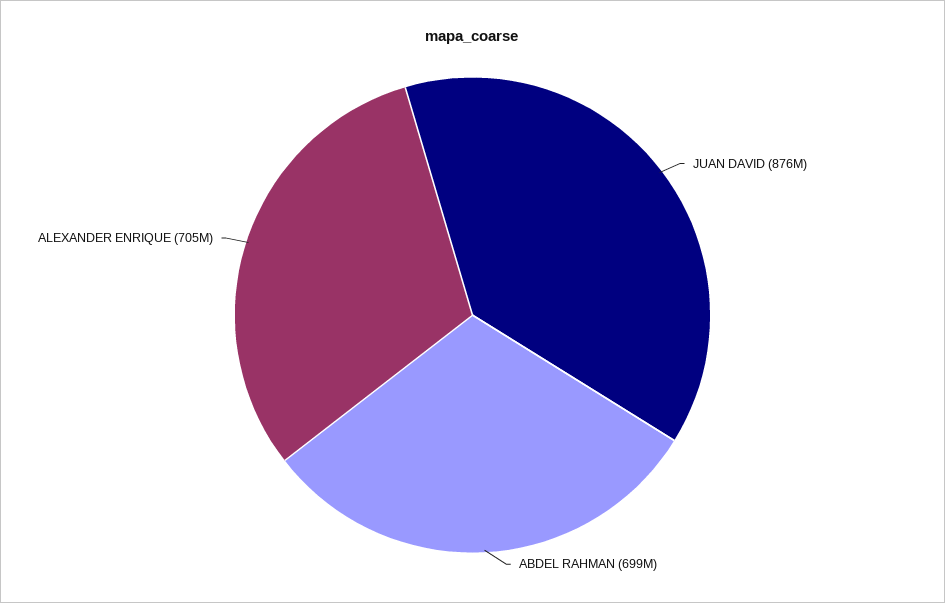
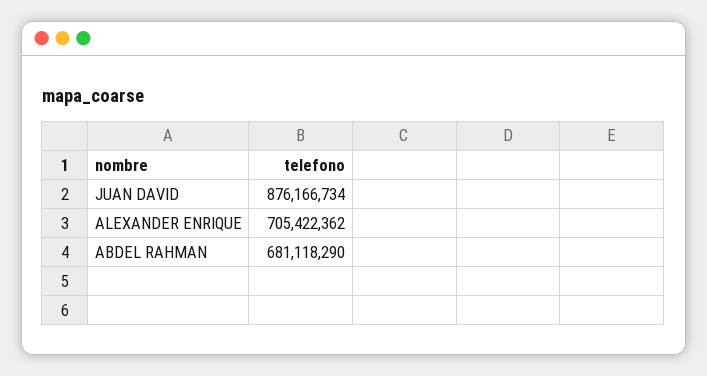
ABDEL RAHMAN: 699000000 -> 681118290

